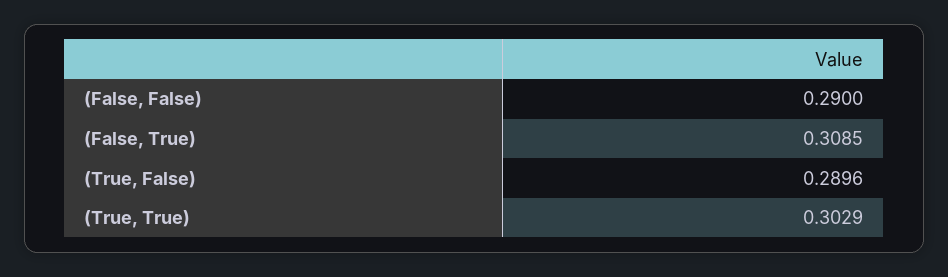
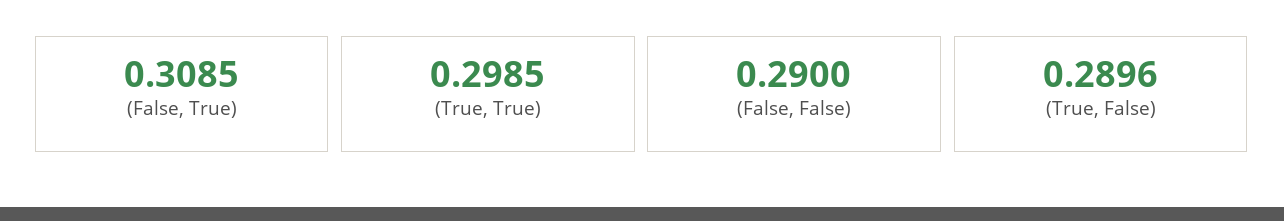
(True, True): 0.3029 -> 0.2985

